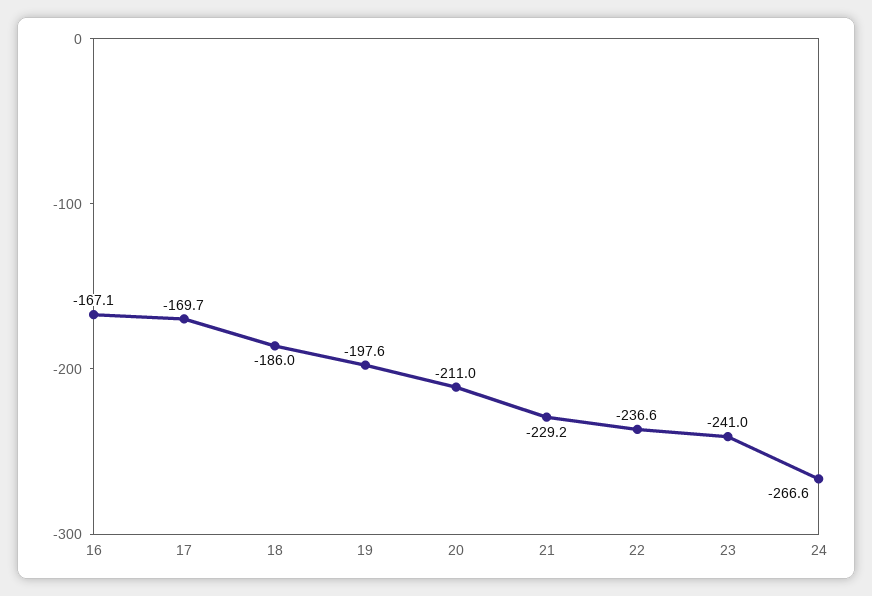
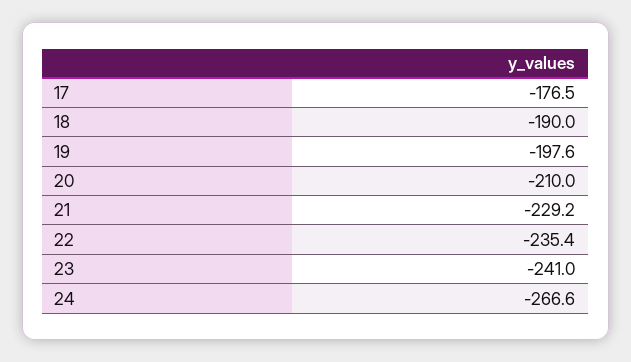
16: -167.1 -> none
17: -169.7 -> -176.5
18: -186 -> -190
20: -211 -> -210
22: -236.6 -> -235.4

